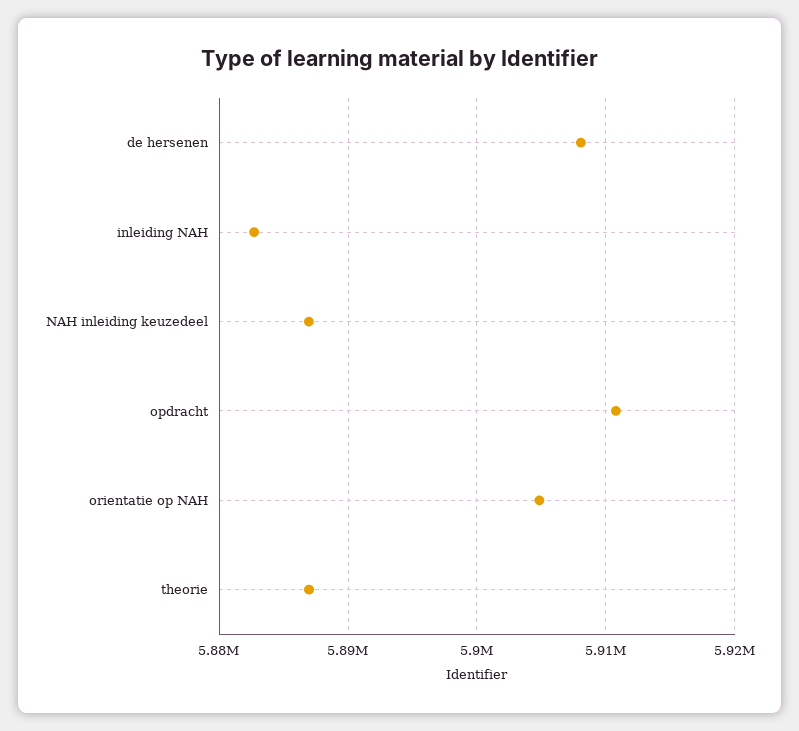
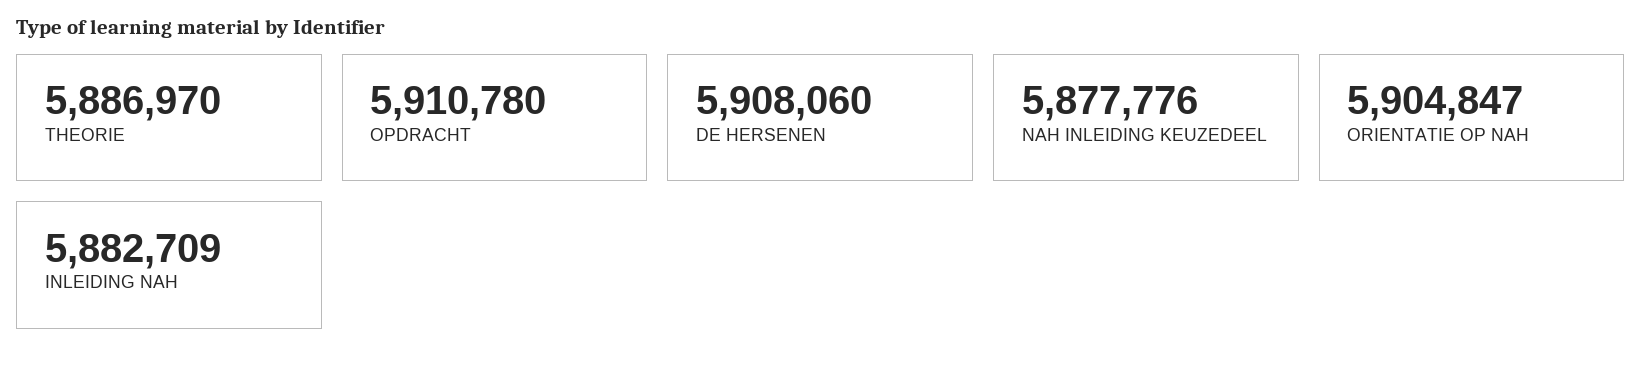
NAH inleiding keuzedeel: 5887000 -> 5877776

